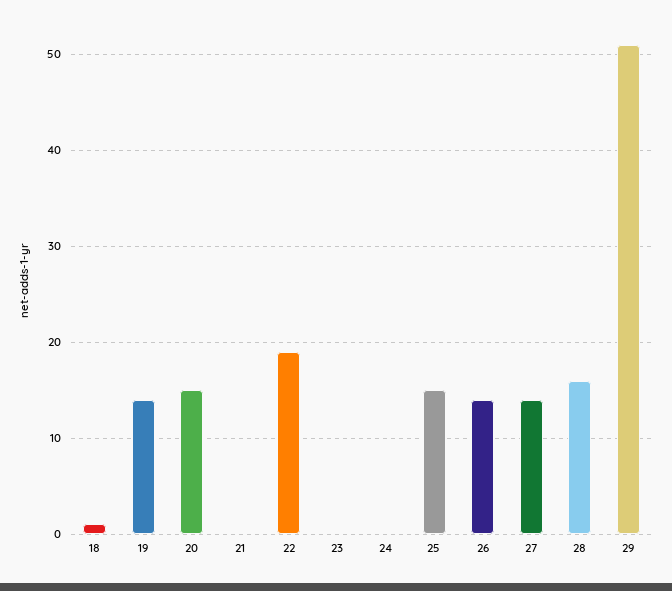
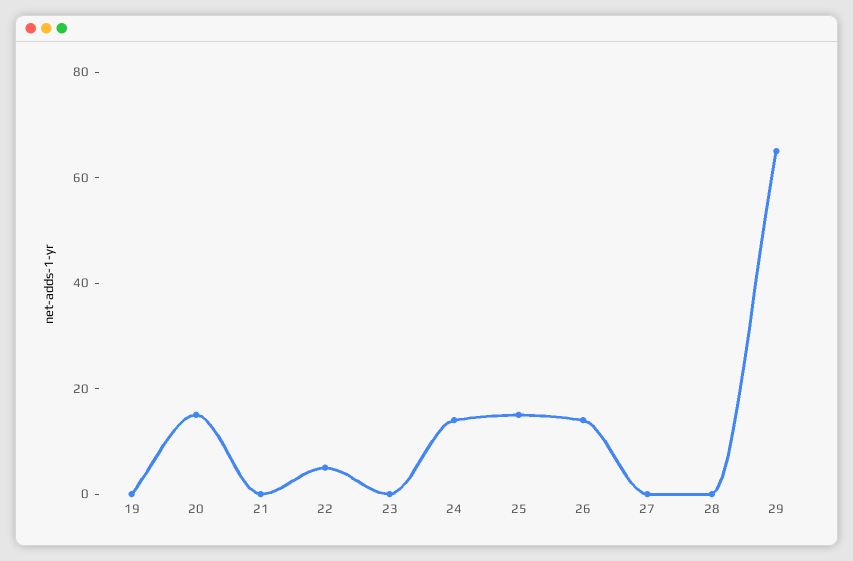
18: 1 -> none
19: 14 -> 0
22: 19 -> 5
24: 0 -> 15
27: 14 -> 0
28: 16 -> 0
29: 51 -> 65

